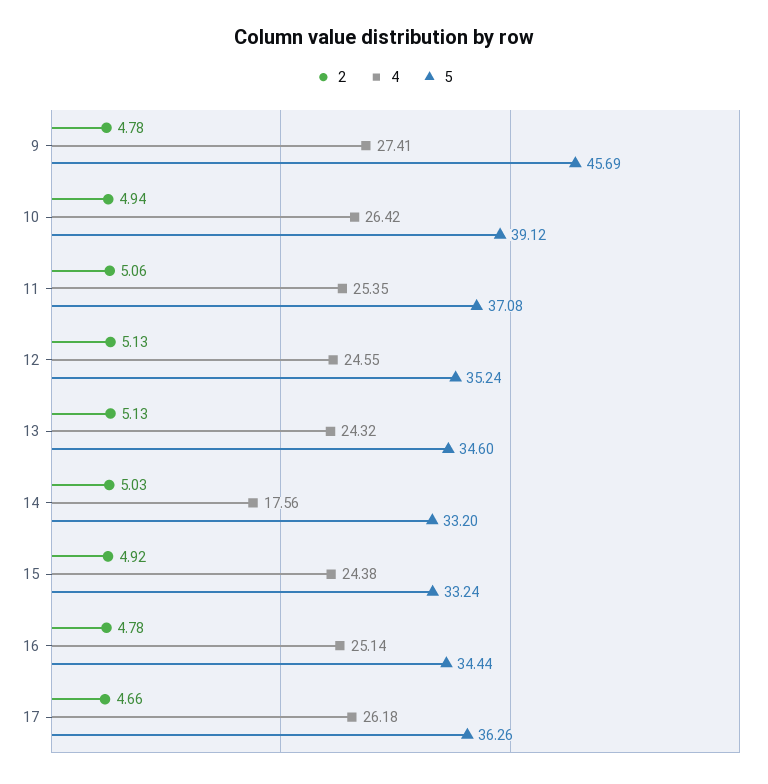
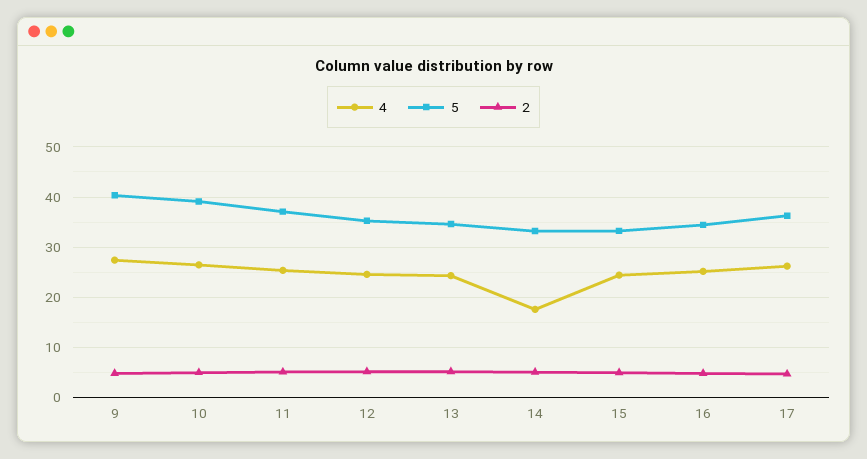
5, 9: 45.69 -> 40

